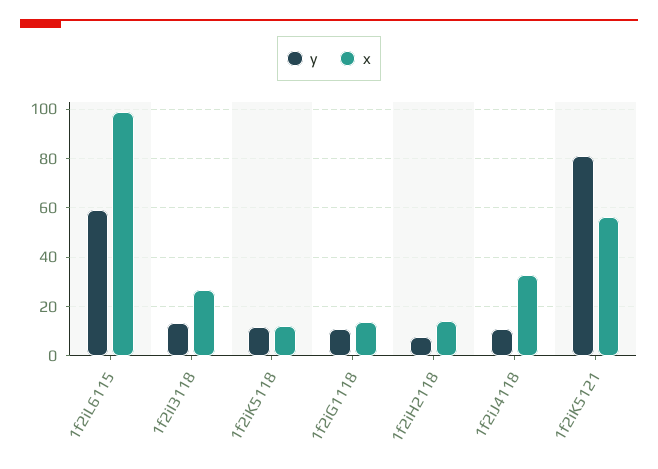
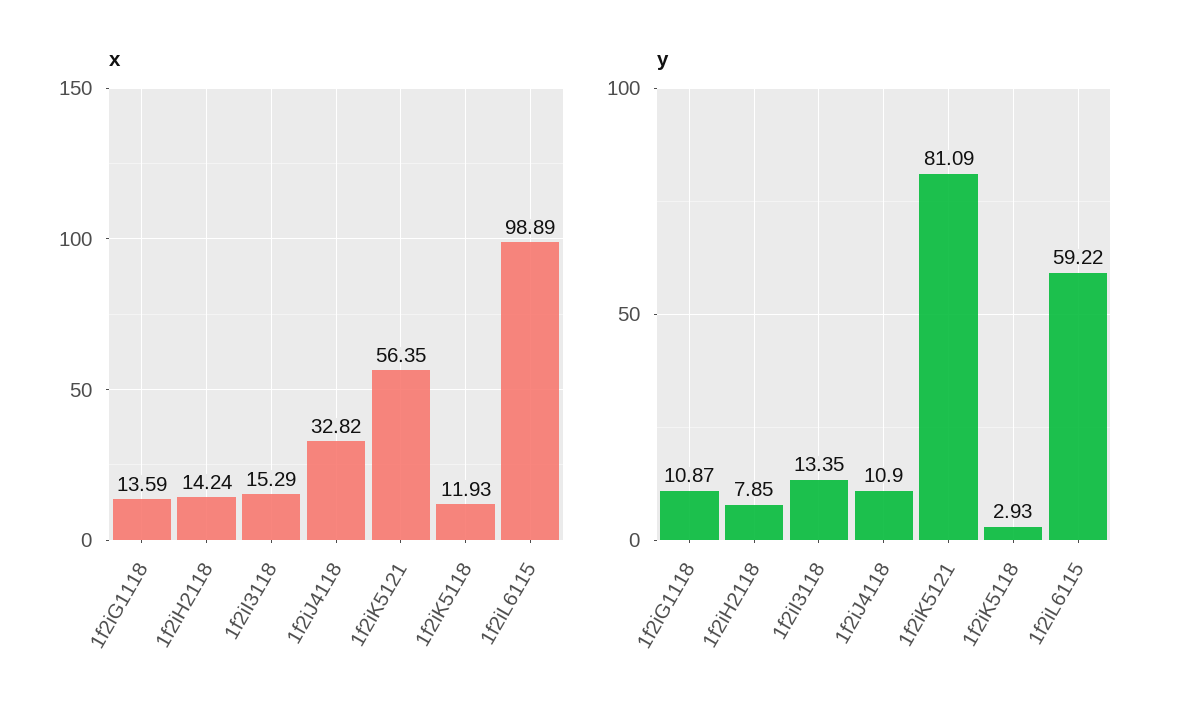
x, 1f2iI3118: 27.5 -> 15.29
y, 1f2iK5118: 12.5 -> 2.93

